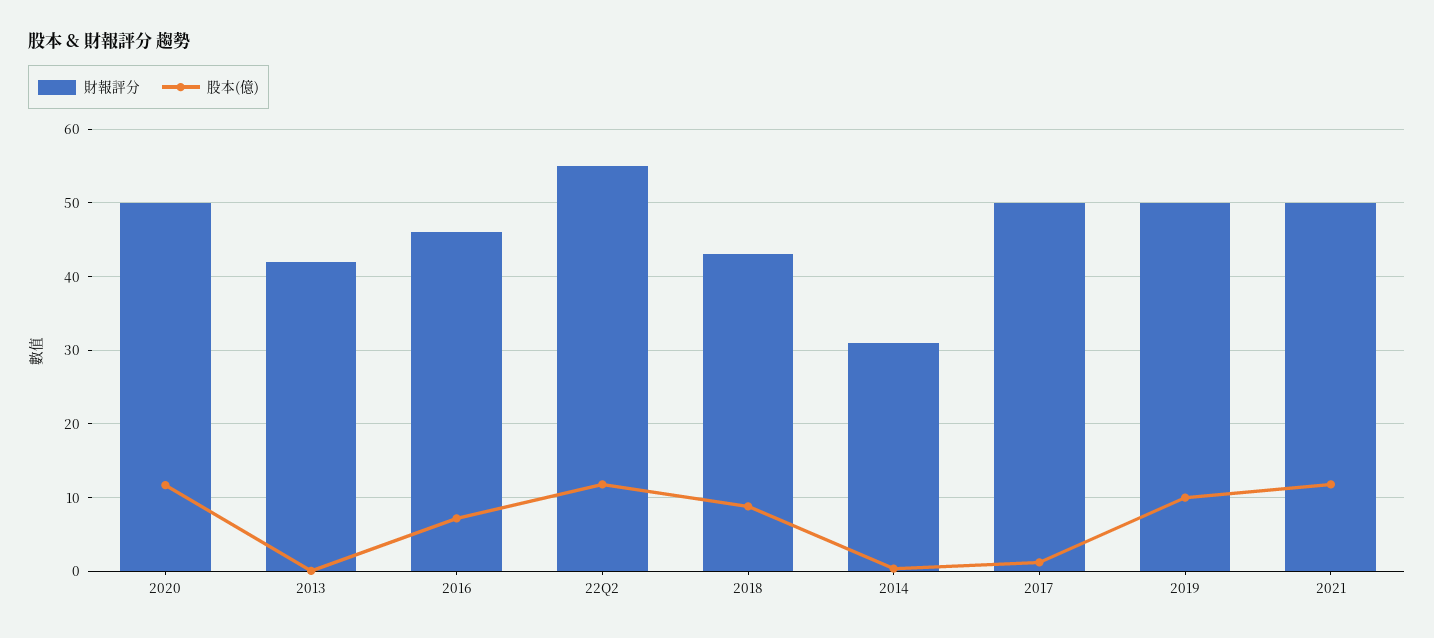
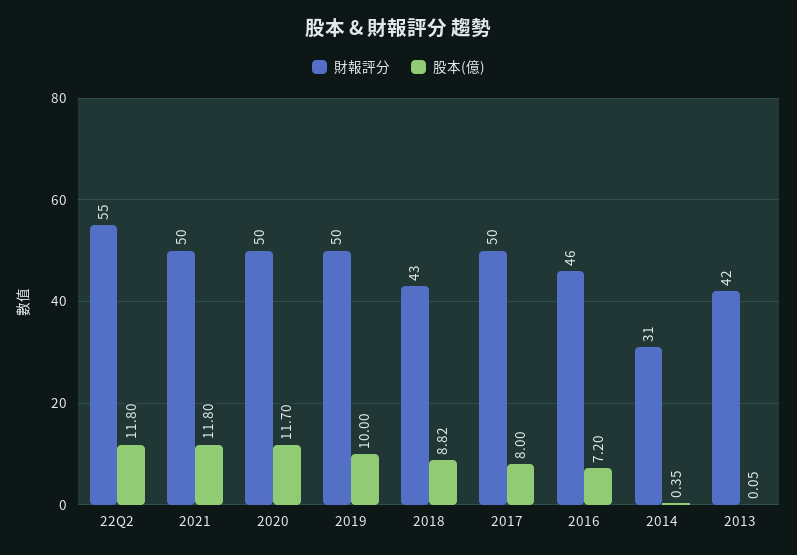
股本(億), 2017: 1 -> 8

